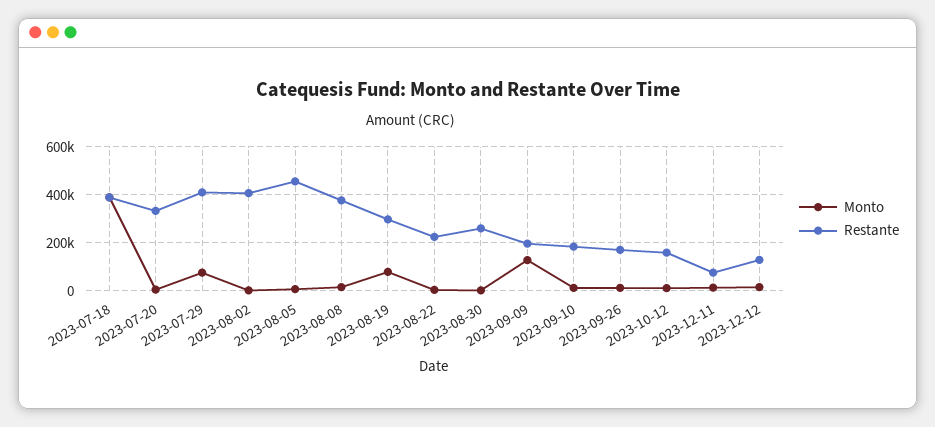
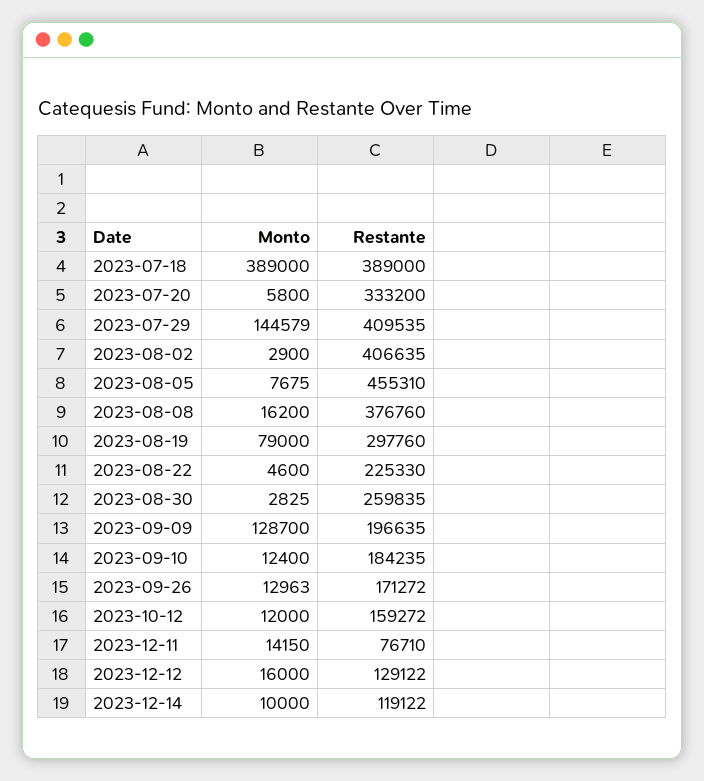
Monto, 2023-07-29: 75000 -> 144579
Monto, 2023-12-14: none -> 10000
Restante, 2023-12-14: none -> 119122

